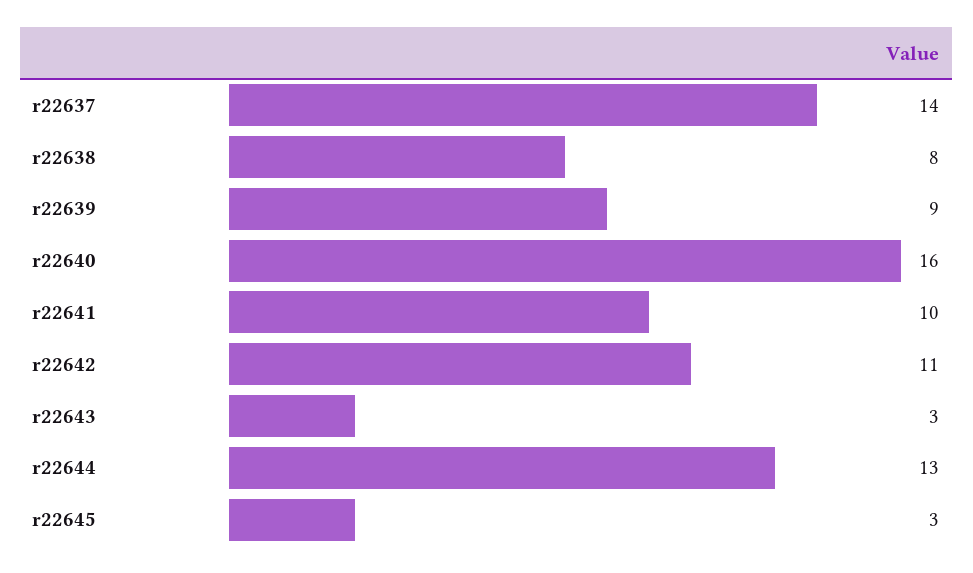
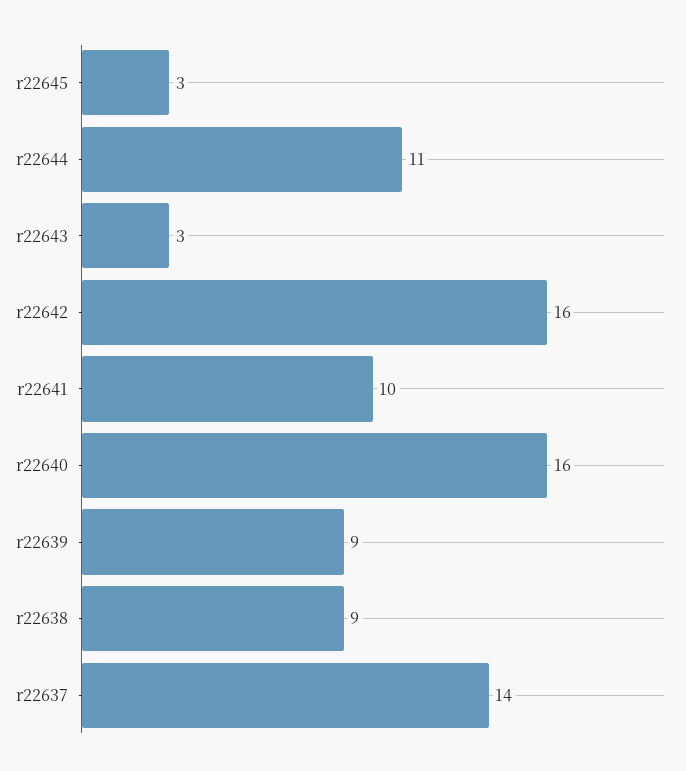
r22638: 8 -> 9
r22642: 11 -> 16
r22644: 13 -> 11

